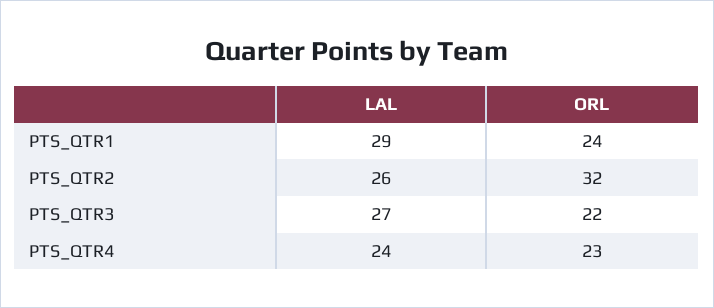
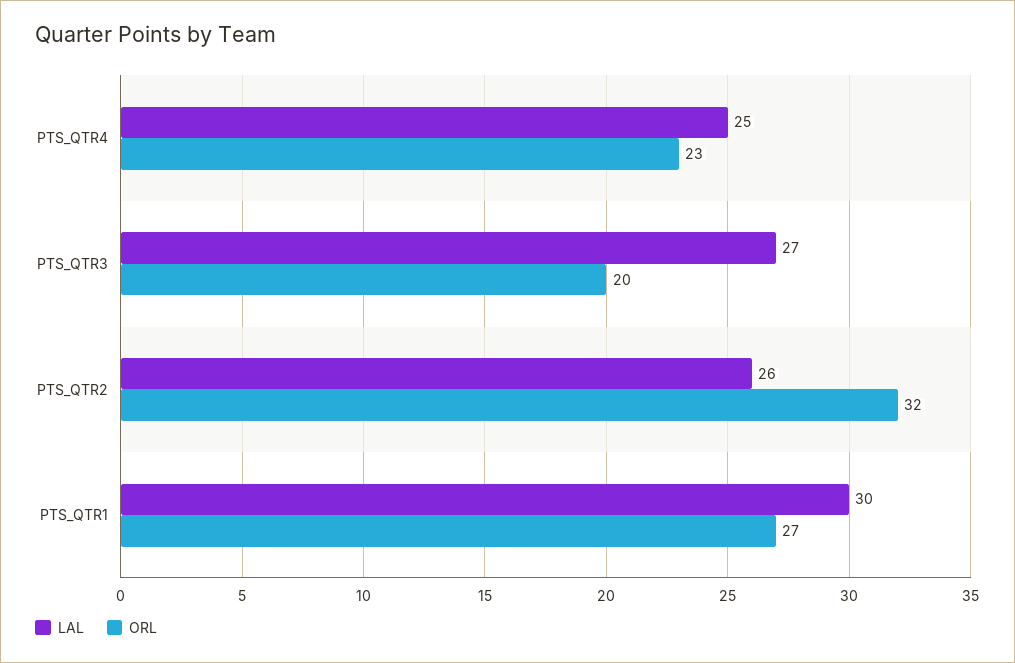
LAL, PTS_QTR1: 29 -> 30
ORL, PTS_QTR1: 24 -> 27
ORL, PTS_QTR3: 22 -> 20
LAL, PTS_QTR4: 24 -> 25

